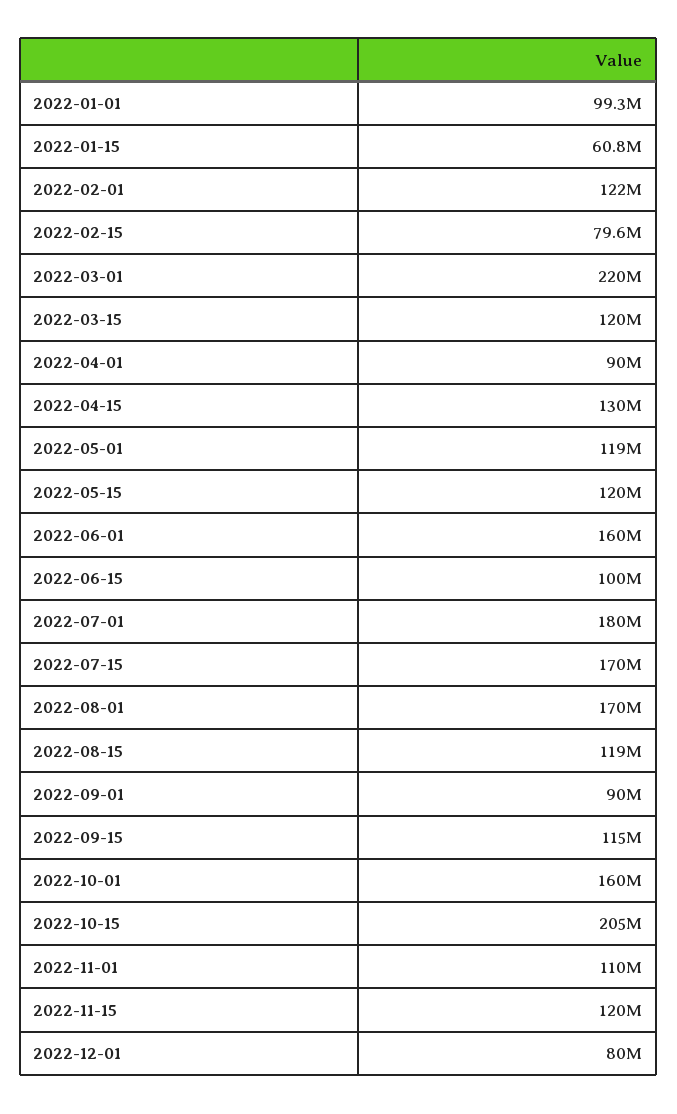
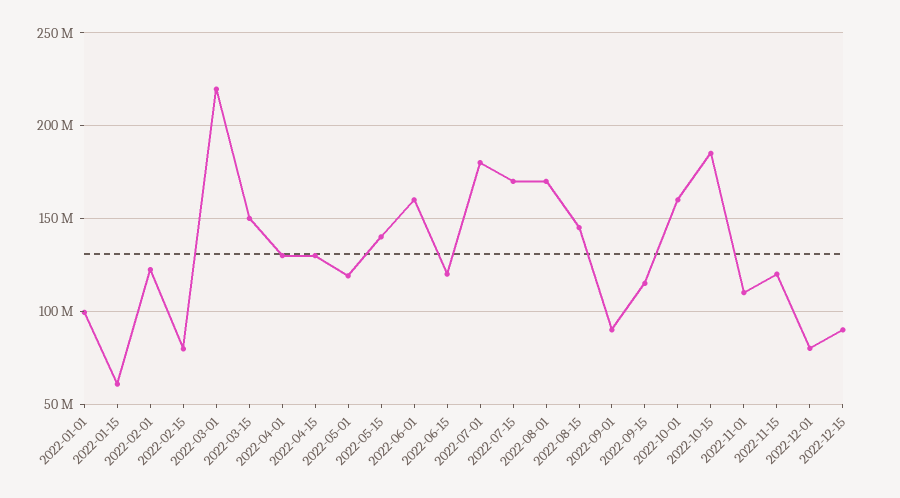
2022-03-15: 120000000 -> 150000000
2022-04-01: 90000000 -> 130000000
2022-05-15: 120000000 -> 140000000
2022-06-15: 100000000 -> 120000000
2022-08-15: 119000000 -> 145000000
2022-10-15: 205000000 -> 185000000
2022-12-15: none -> 90000000

